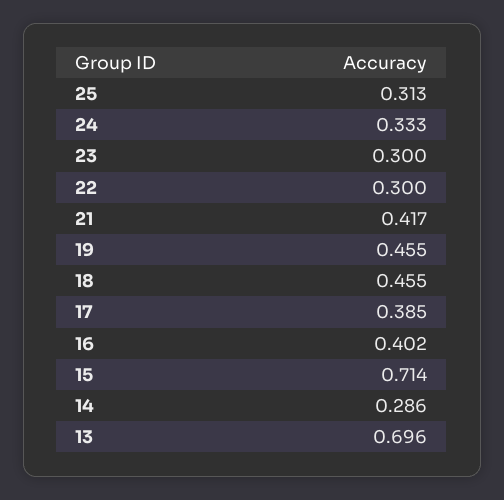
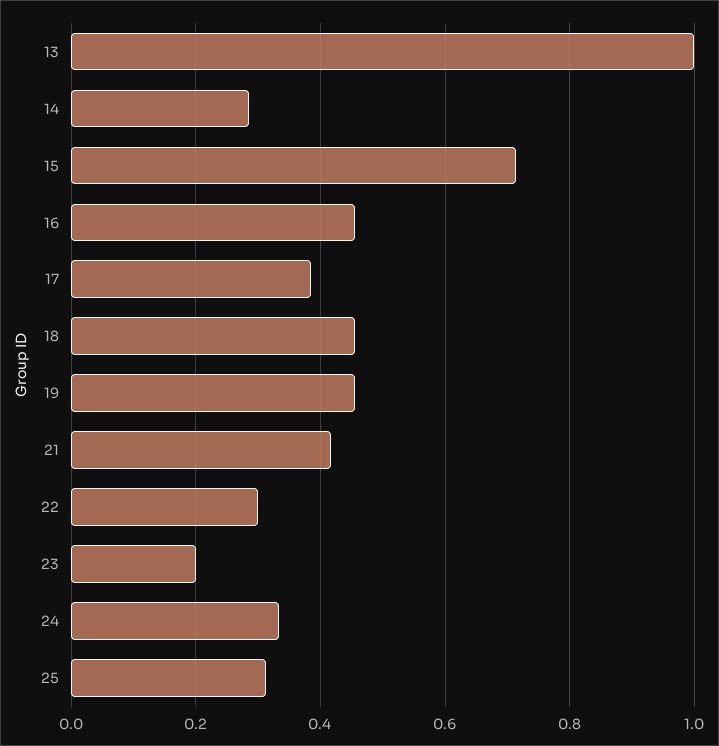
23: 0.3 -> 0.2
16: 0.402 -> 0.46
13: 0.696 -> 1

